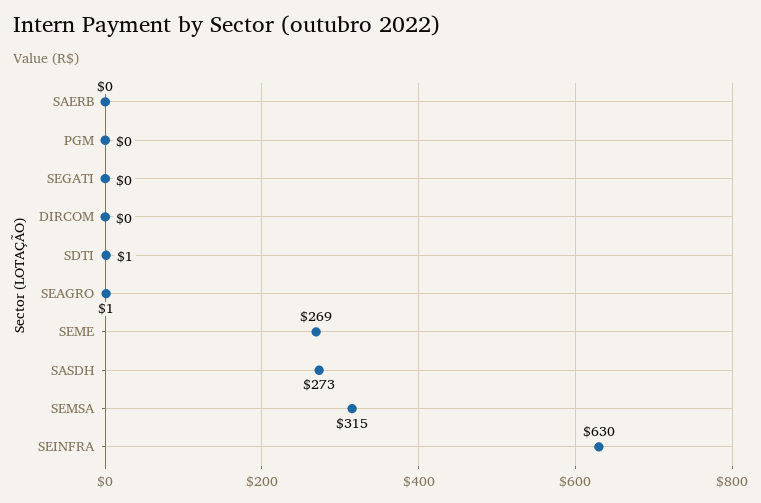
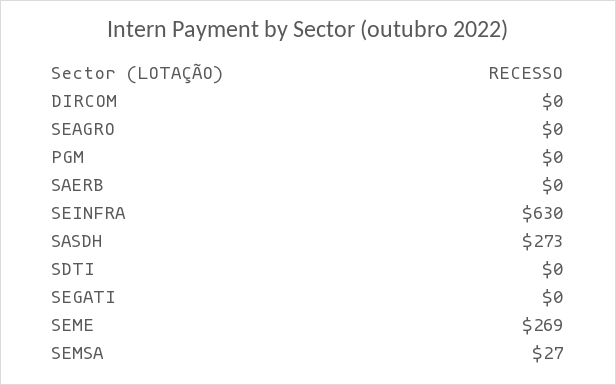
SDTI: 1 -> 0
SEAGRO: 1 -> 0
SEMSA: 315 -> 27

